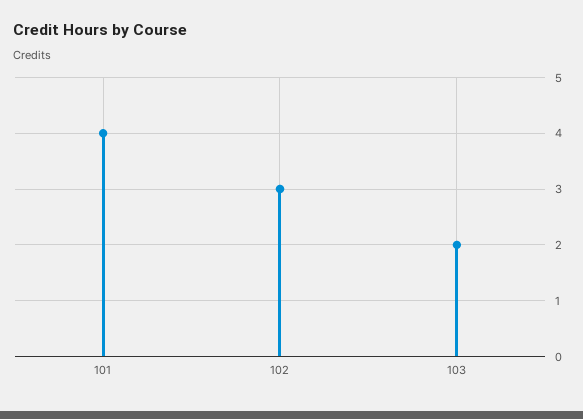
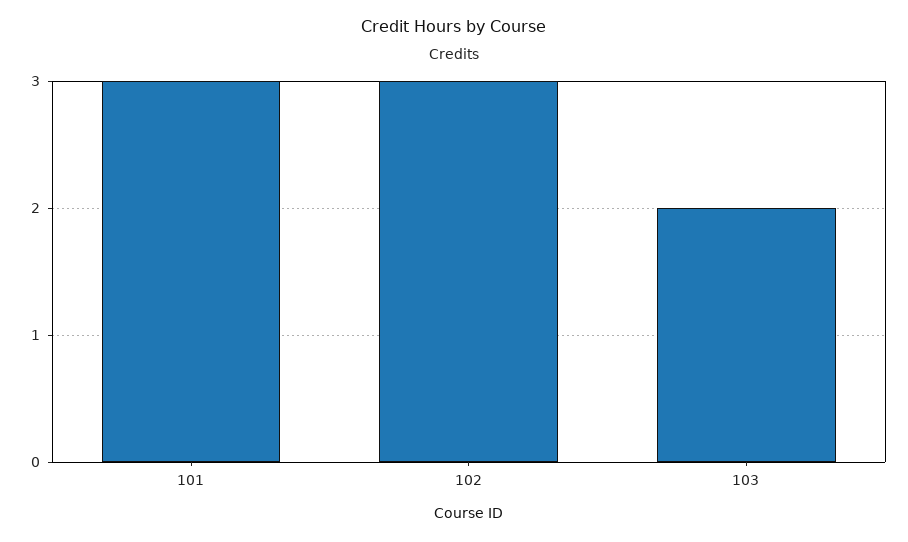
101: 4 -> 3

